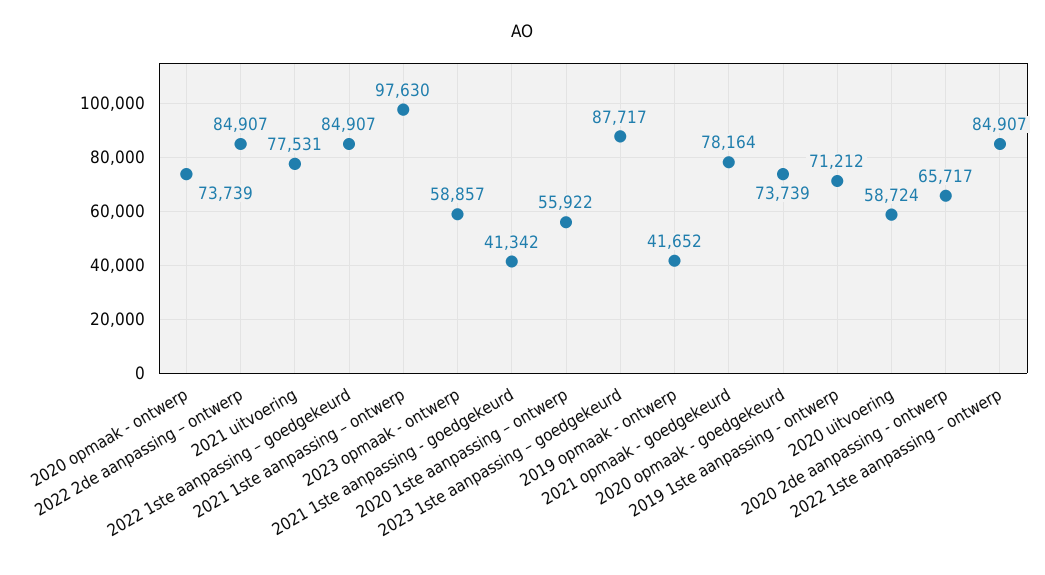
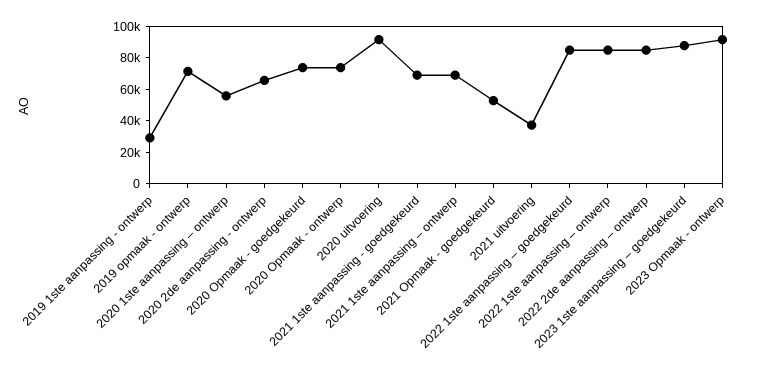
2021 uitvoering: 77531 -> 40000
2021 1ste aanpassing – ontwerp: 97630 -> 70000
2023 opmaak - ontwerp: 58857 -> 90000
2021 1ste aanpassing - goedgekeurd: 41342 -> 70000
2019 opmaak - ontwerp: 41652 -> 70000
2021 opmaak - goedgekeurd: 78164 -> 50000
2019 1ste aanpassing - ontwerp: 71212 -> 30000
2020 uitvoering: 58724 -> 90000

